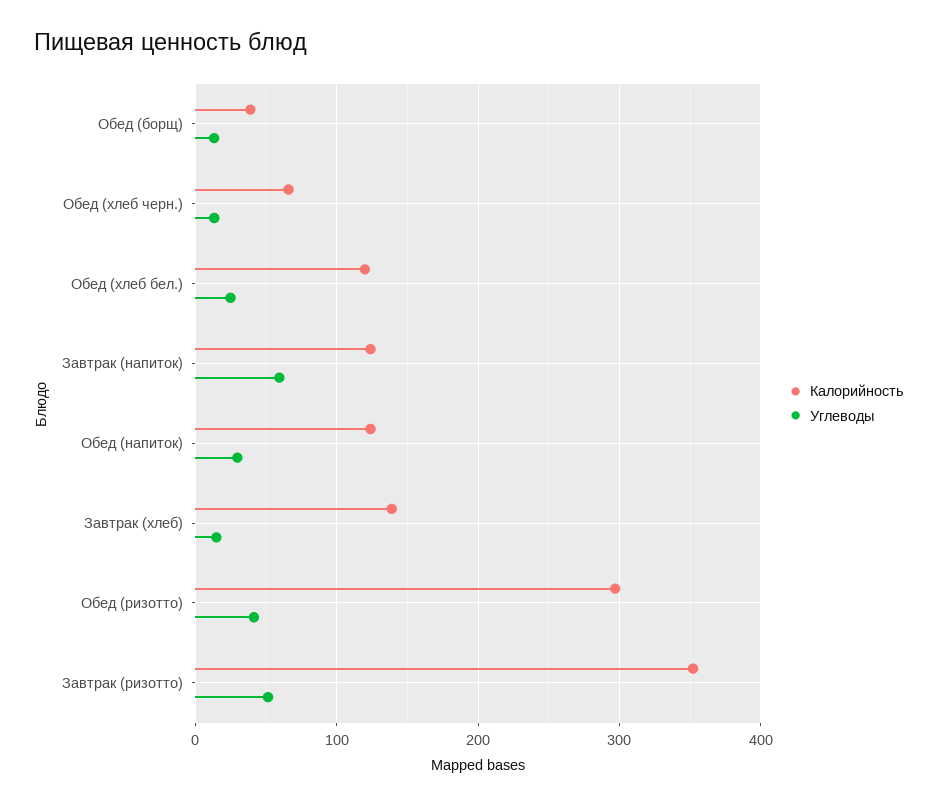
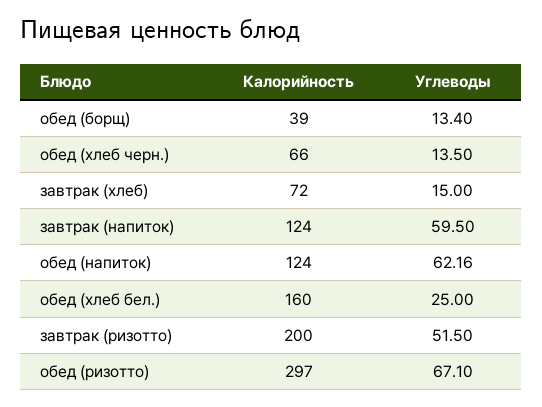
Калорийность, Обед (хлеб бел.): 120 -> 160
Углеводы, Обед (напиток): 30 -> 62.16
Калорийность, Завтрак (хлеб): 140 -> 72
Углеводы, Обед (ризотто): 40 -> 67.1
Калорийность, Завтрак (ризотто): 350 -> 200

